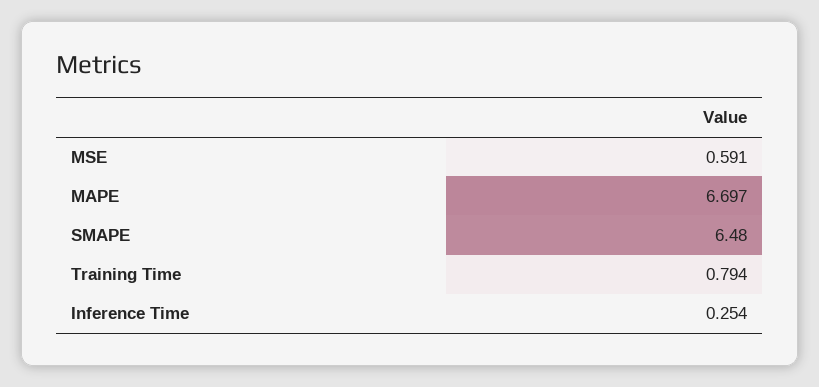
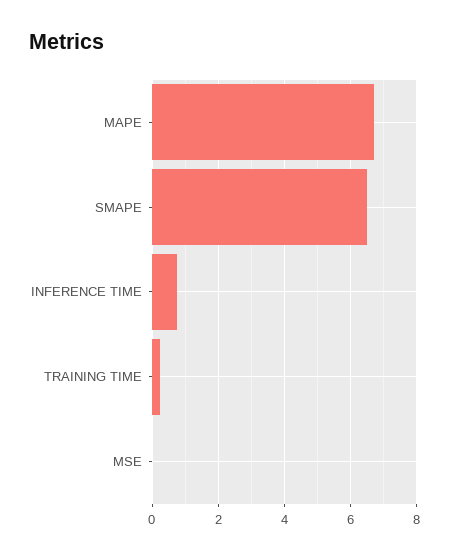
MSE: 0.591 -> 0
Training Time: 0.794 -> 0.2
Inference Time: 0.254 -> 0.8

